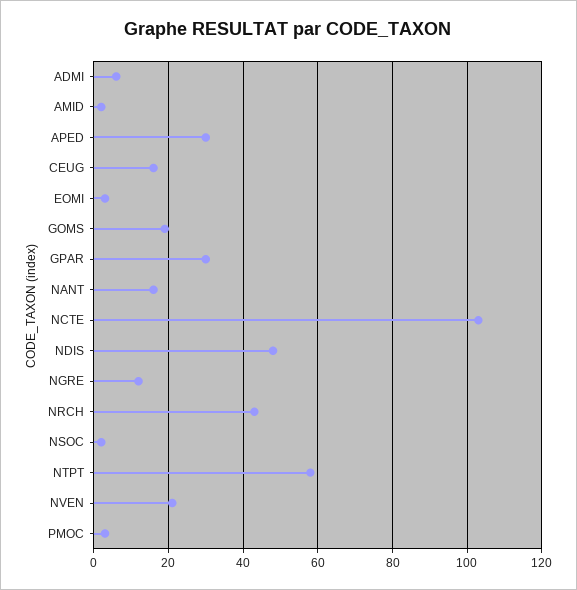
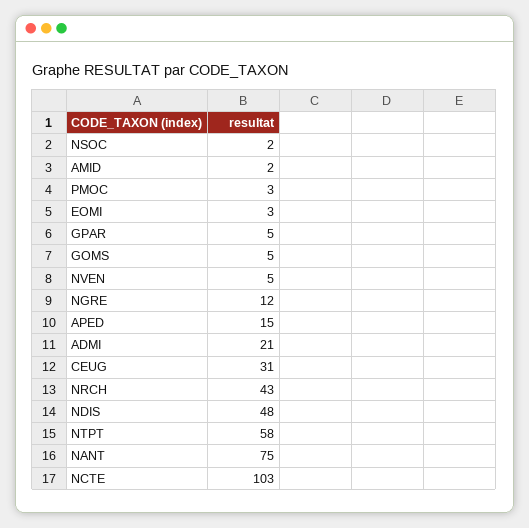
ADMI: 5 -> 21
APED: 30 -> 15
CEUG: 15 -> 31
GOMS: 20 -> 5
GPAR: 30 -> 5
NANT: 15 -> 75
NVEN: 20 -> 5

